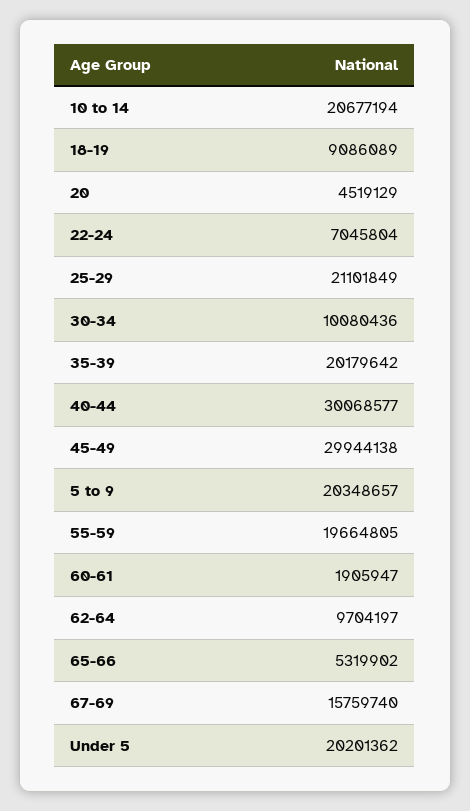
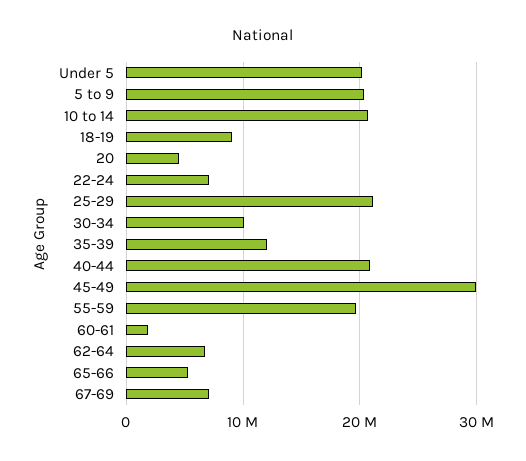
35-39: 20179642 -> 12000000
40-44: 30068577 -> 21000000
62-64: 9704197 -> 7000000
67-69: 15759740 -> 7000000

